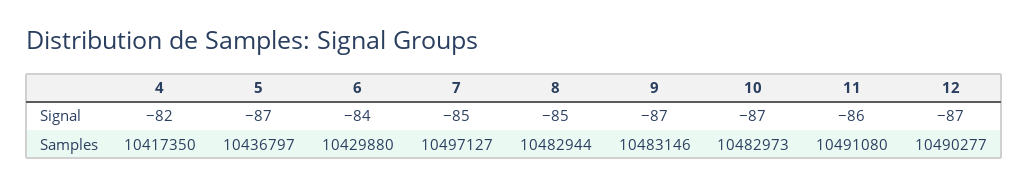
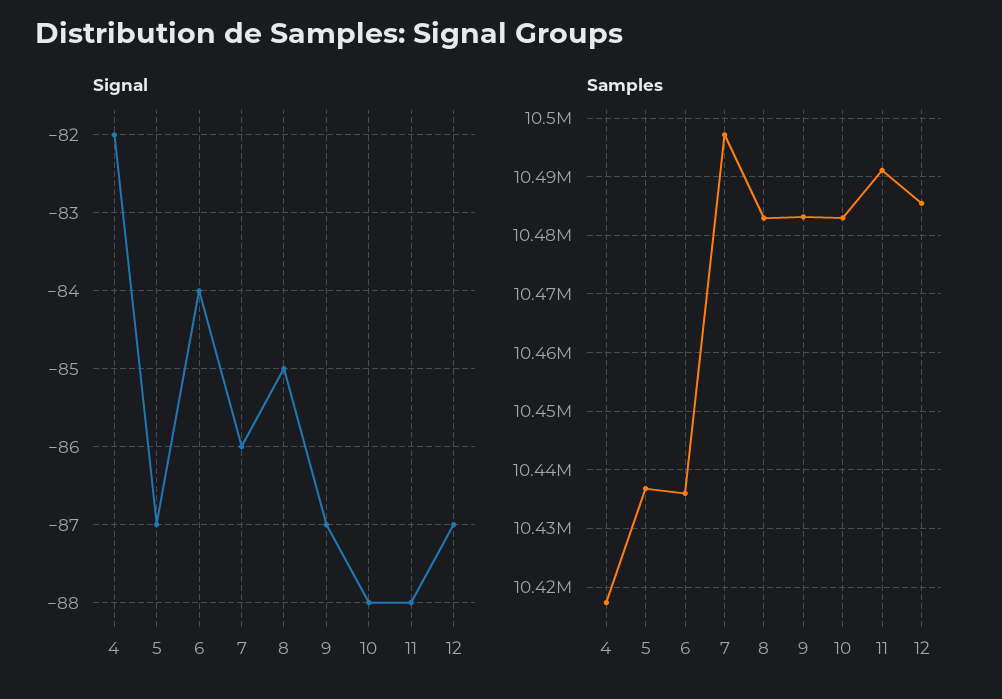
Signal, 7: -85 -> -86
Signal, 10: -87 -> -88
Signal, 11: -86 -> -88
Samples, 6: 10429880 -> 10436000
Samples, 12: 10490277 -> 10486000

